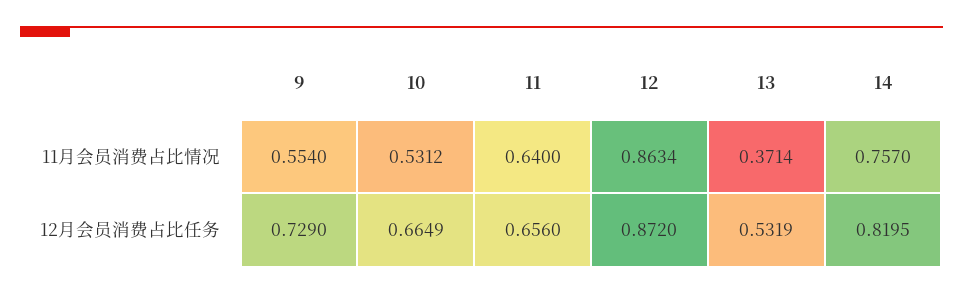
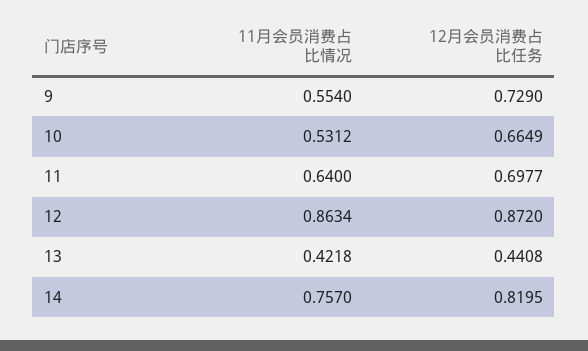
13, 11月会员消费占比情况: 0.3714 -> 0.4218
11, 12月会员消费占比任务: 0.656 -> 0.6977
13, 12月会员消费占比任务: 0.5319 -> 0.4408

